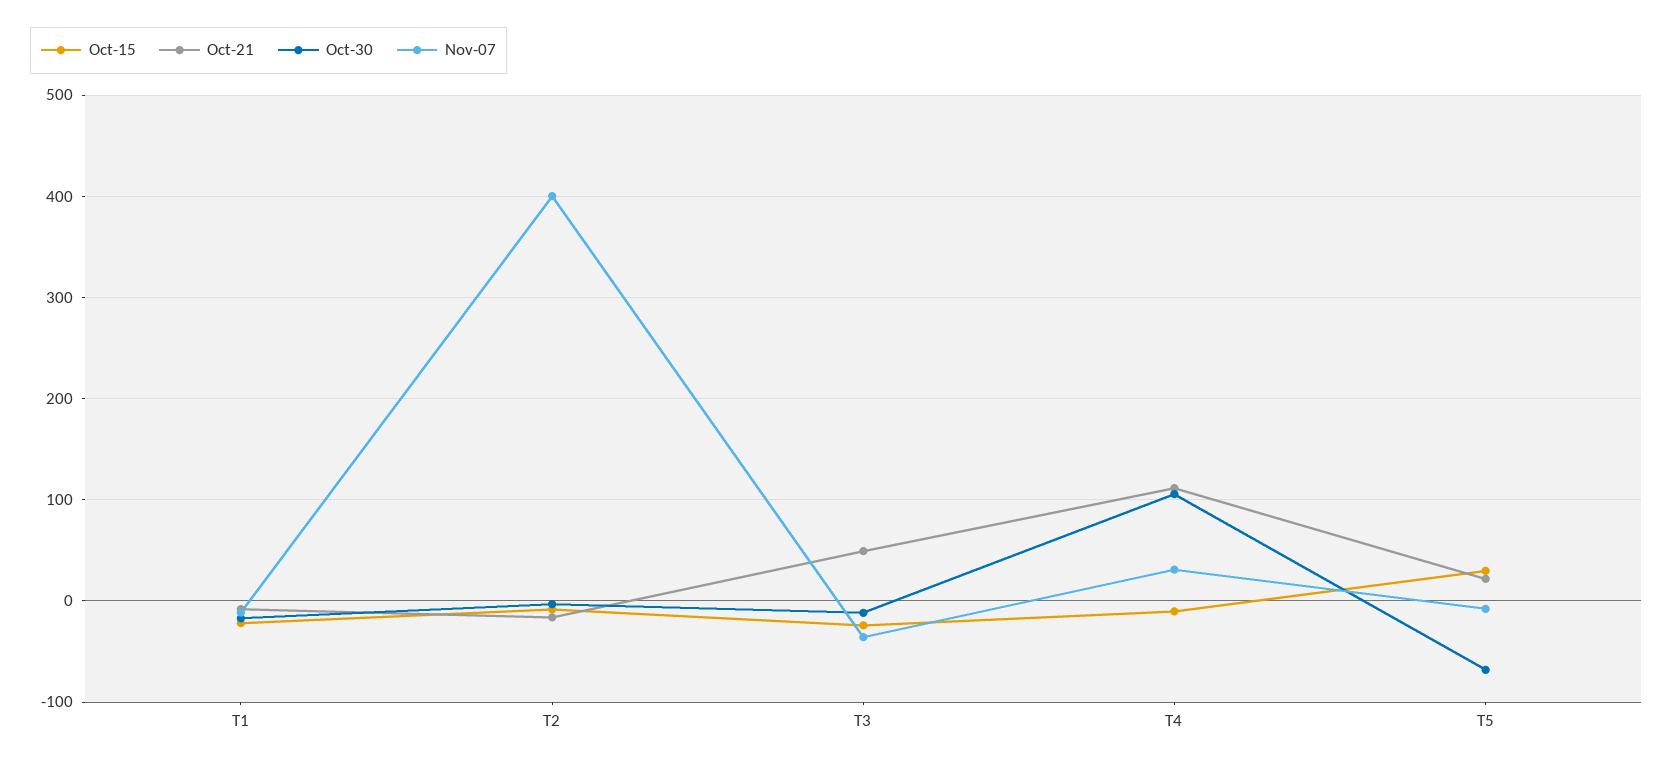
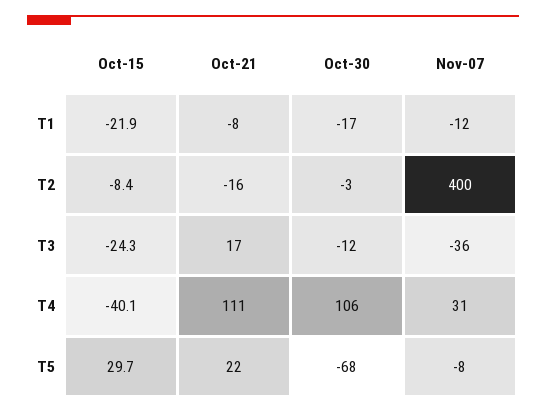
Oct-21, T3: 50 -> 17
Oct-15, T4: -10 -> -40.1

